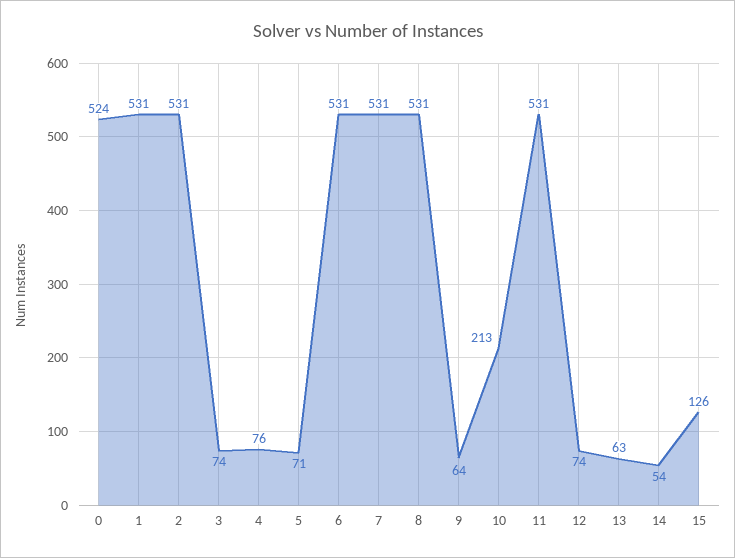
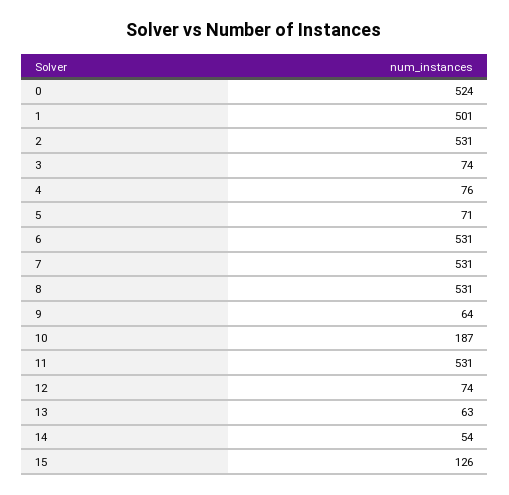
1: 531 -> 501
10: 213 -> 187

